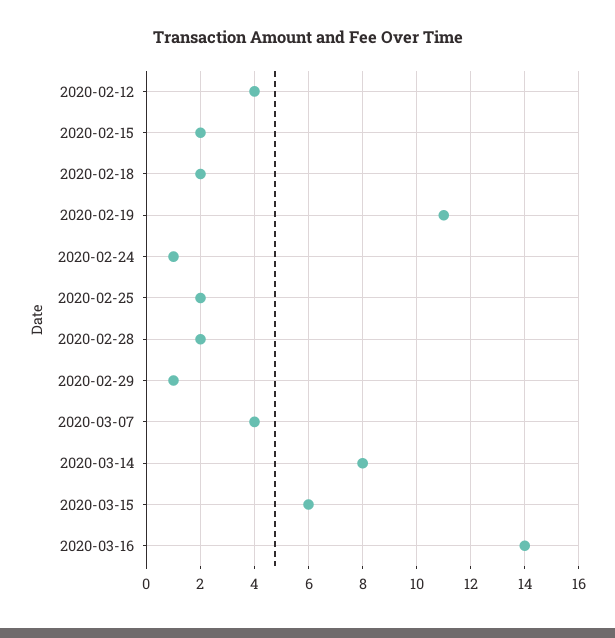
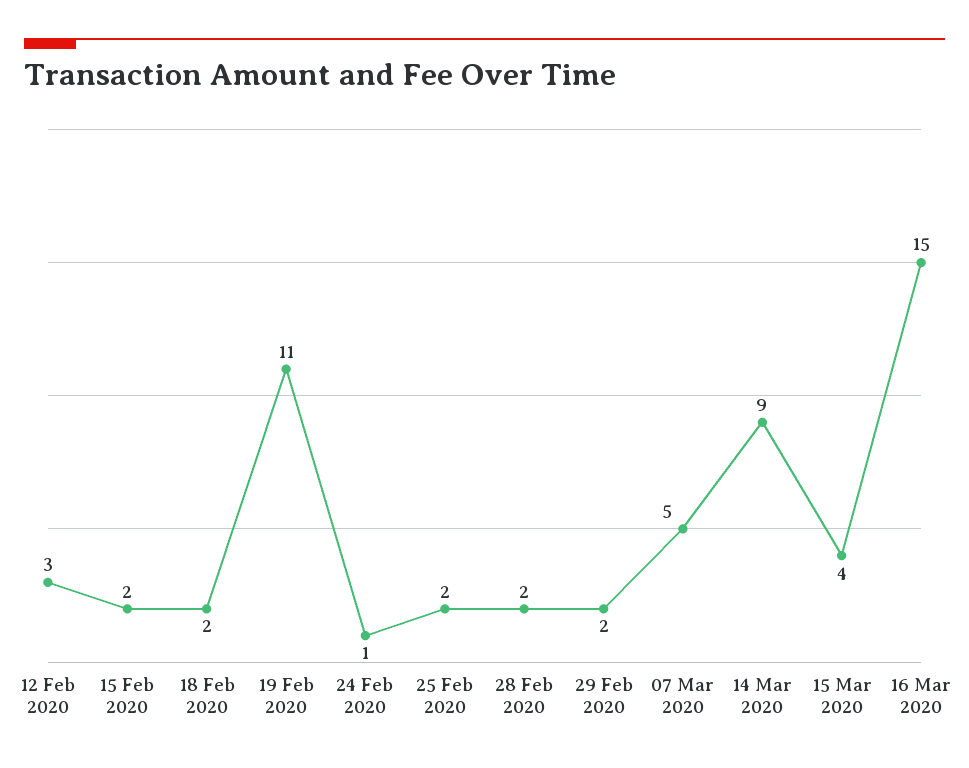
2020-02-12: 4 -> 3
2020-02-29: 1 -> 2
2020-03-07: 4 -> 5
2020-03-14: 8 -> 9
2020-03-15: 6 -> 4
2020-03-16: 14 -> 15

